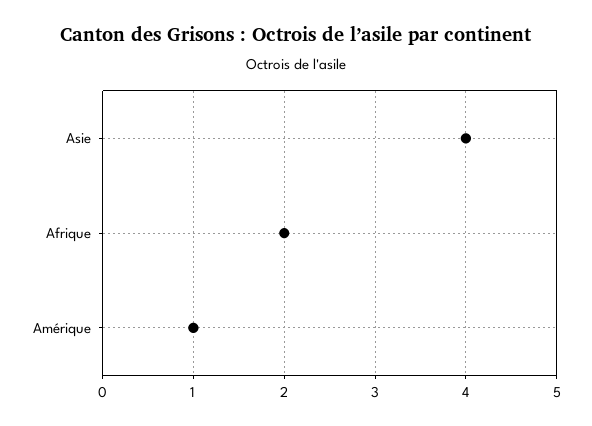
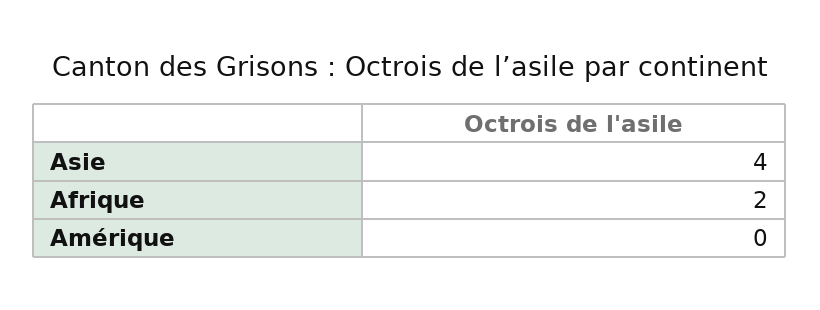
Amérique: 1 -> 0

